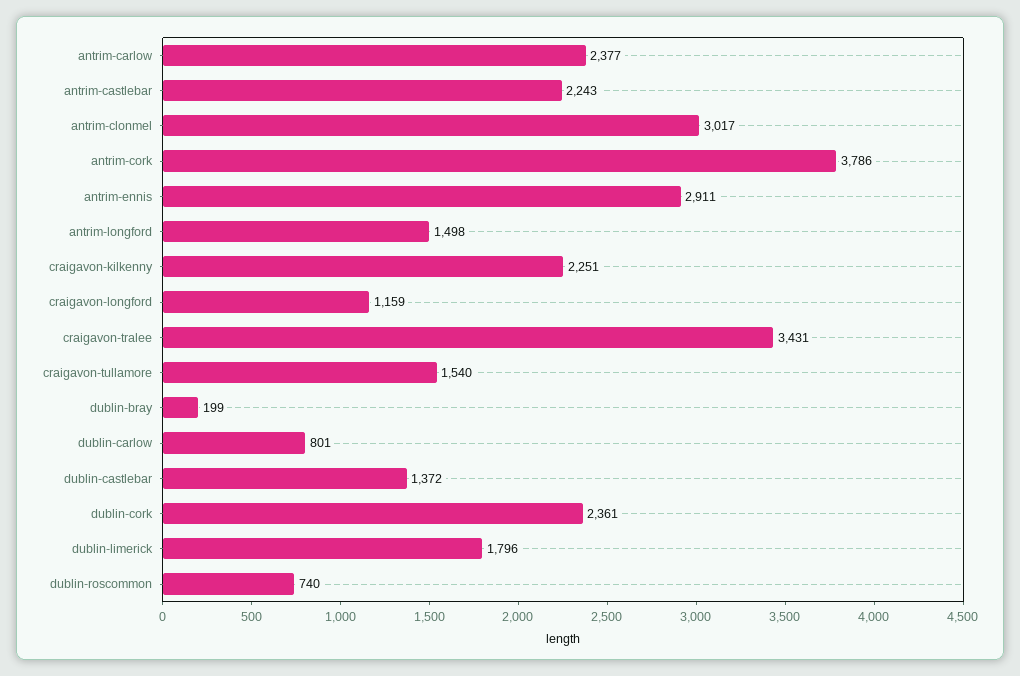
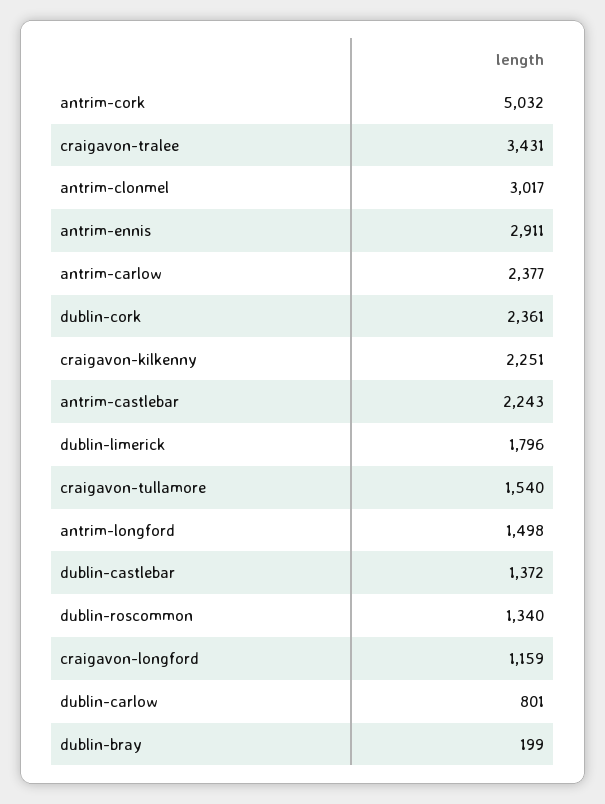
antrim-cork: 3786 -> 5032
dublin-roscommon: 740 -> 1340

